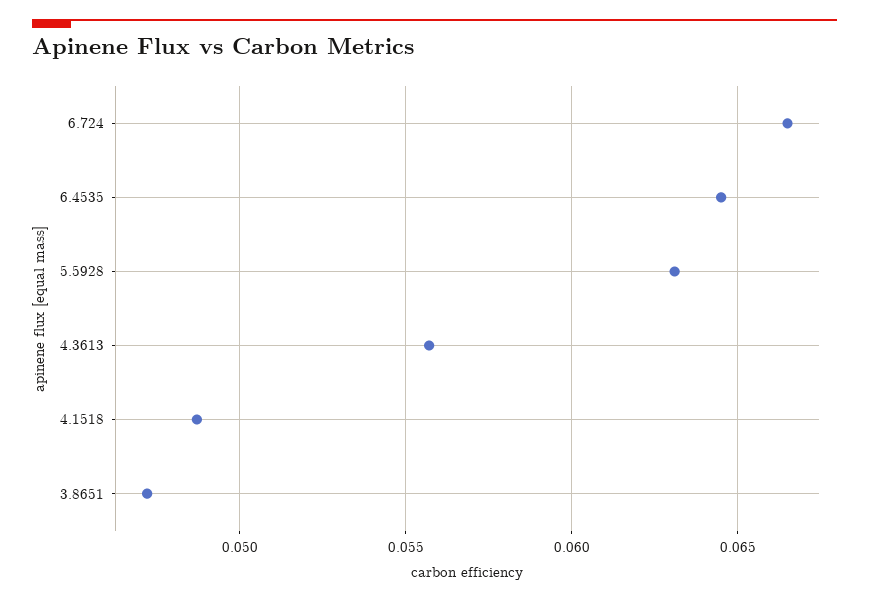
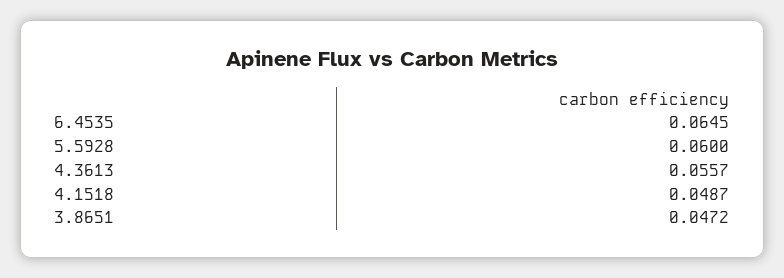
6.724: 0.0665 -> none
5.5928: 0.063 -> 0.06

